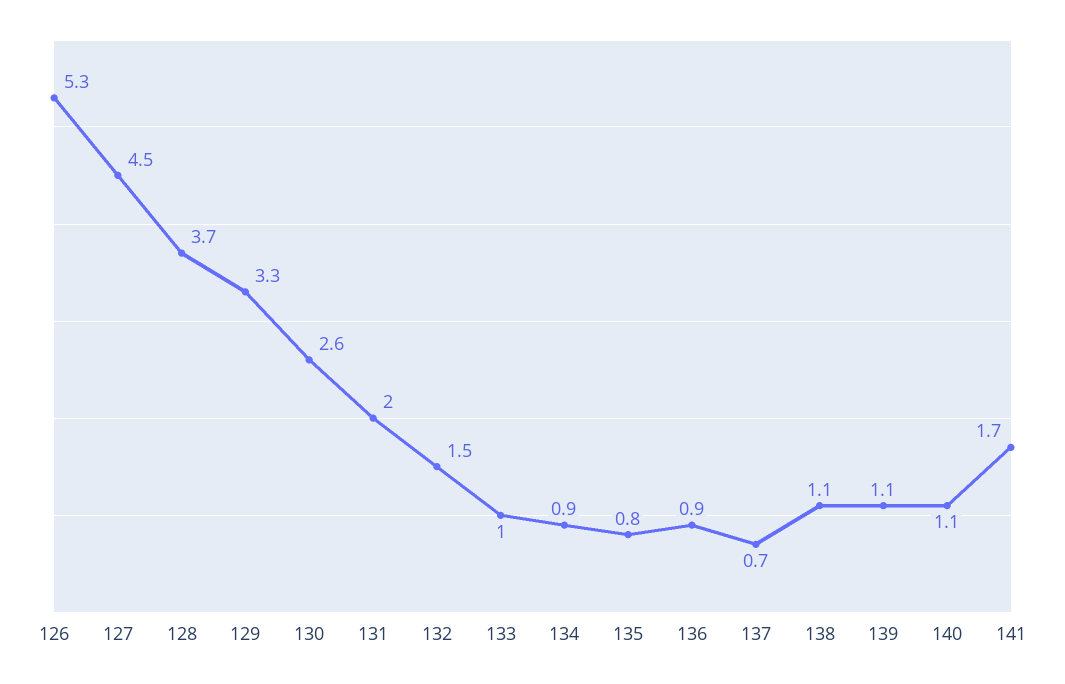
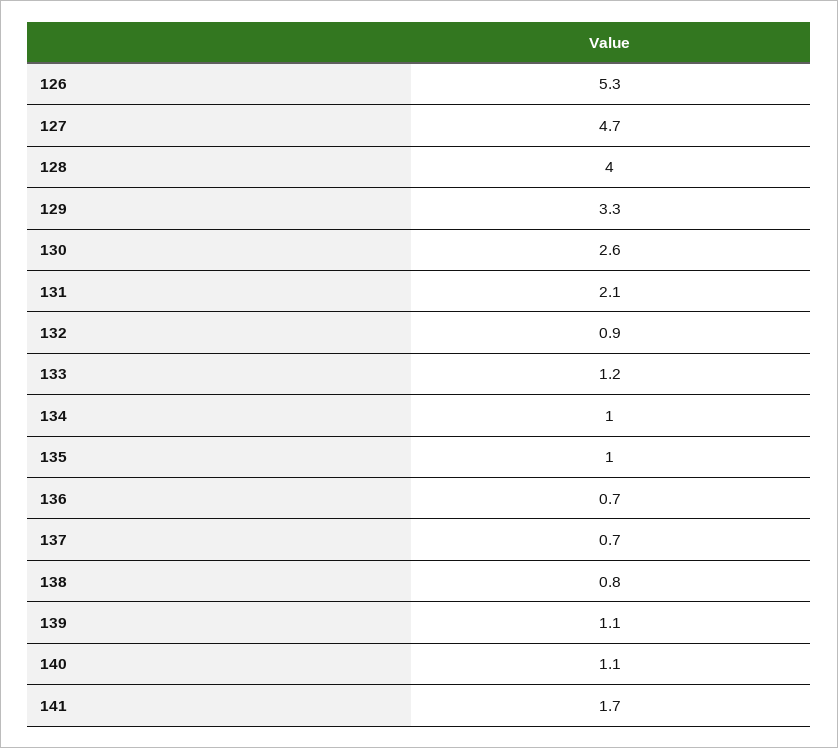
127: 4.5 -> 4.7
128: 3.7 -> 4
131: 2 -> 2.1
132: 1.5 -> 0.9
133: 1 -> 1.2
134: 0.9 -> 1
135: 0.8 -> 1
136: 0.9 -> 0.7
138: 1.1 -> 0.8

